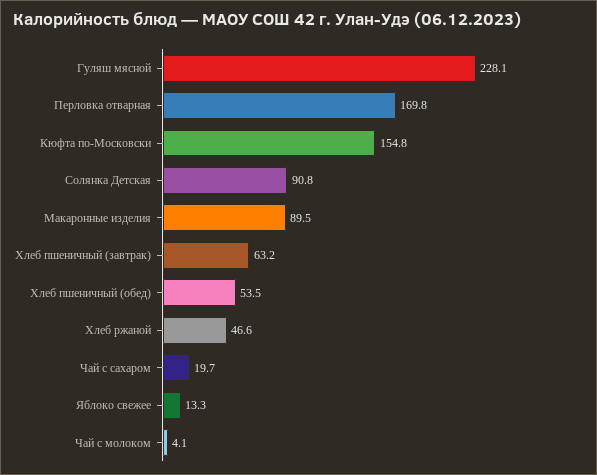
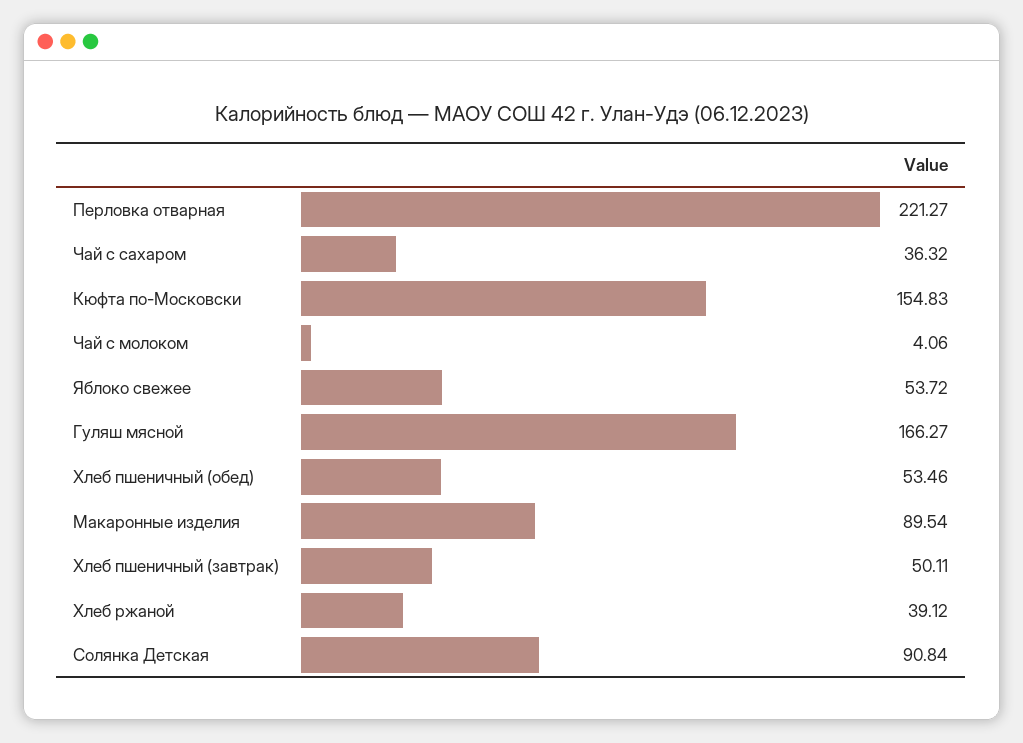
Гуляш мясной: 228.1 -> 166.27
Перловка отварная: 169.8 -> 221.27
Хлеб пшеничный (завтрак): 63.2 -> 50.11
Хлеб ржаной: 46.6 -> 39.12
Чай с сахаром: 19.7 -> 36.32
Яблоко свежее: 13.3 -> 53.72

